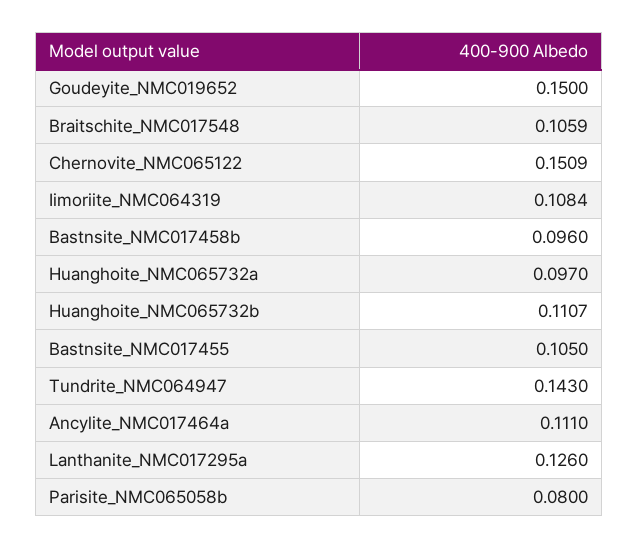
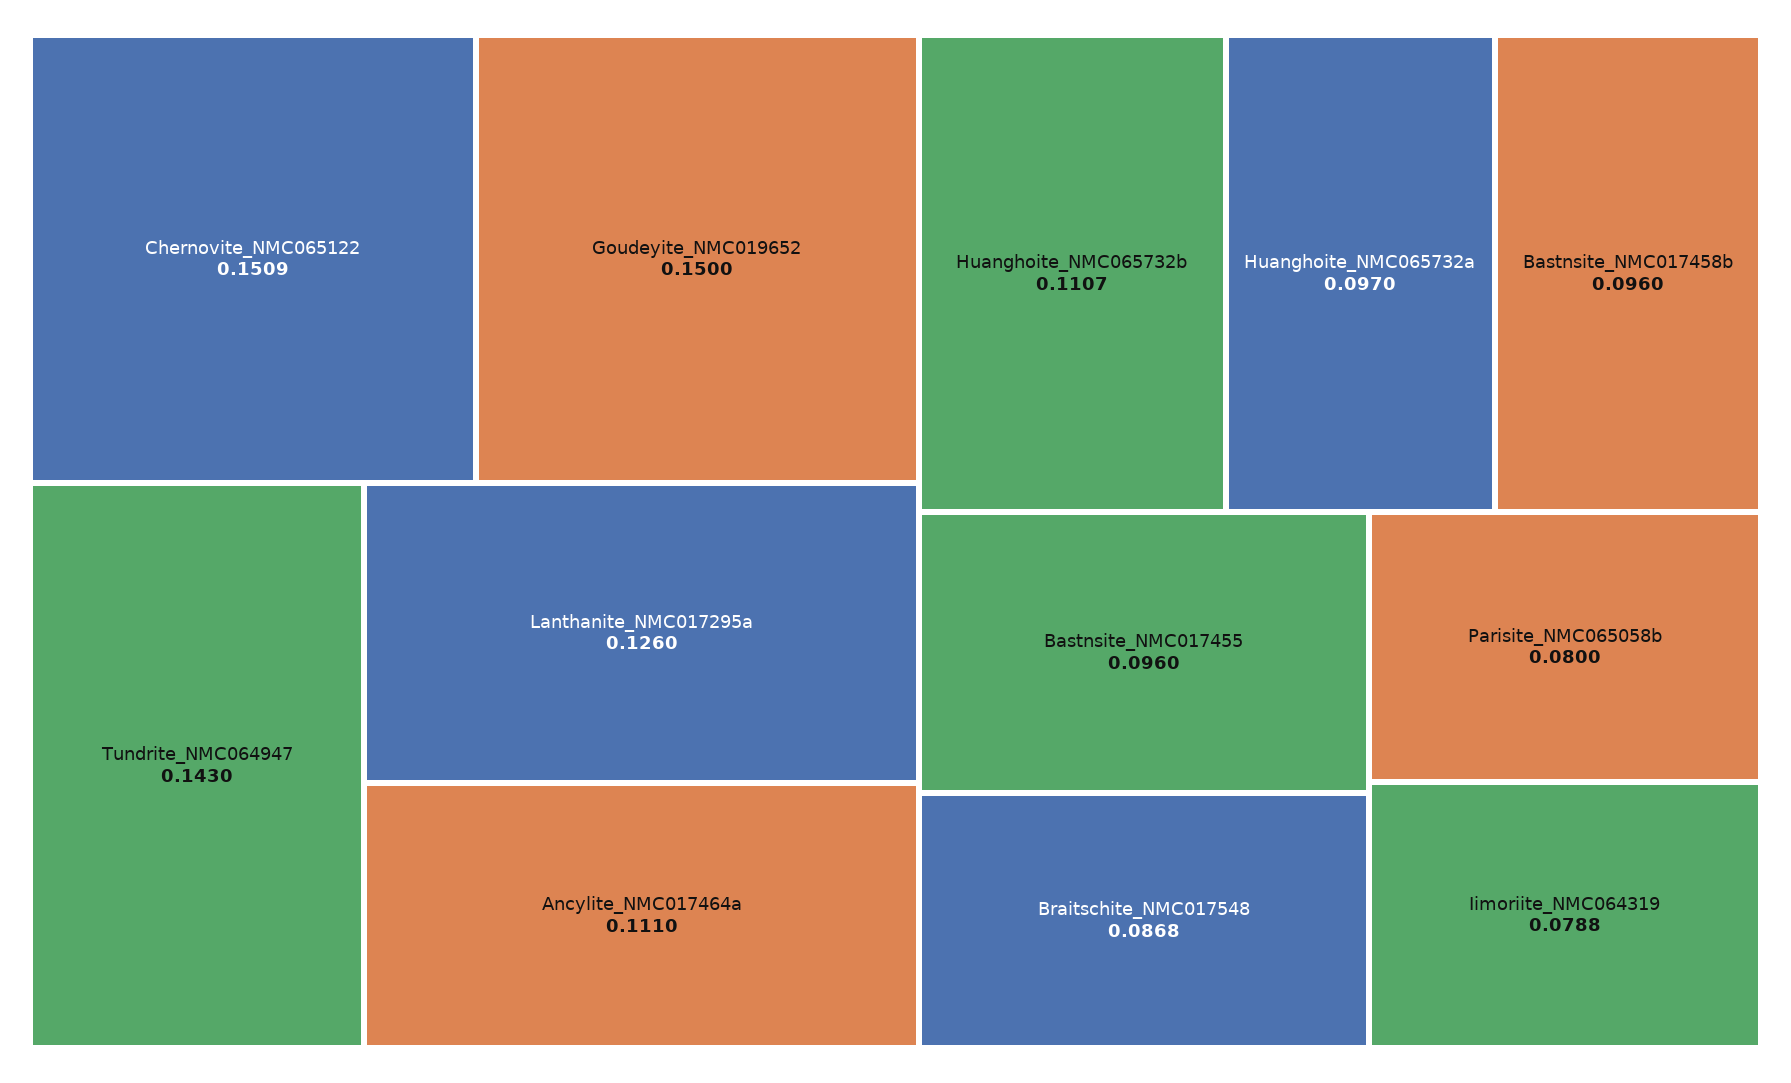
Braitschite_NMC017548: 0.1059 -> 0.0868
Iimoriite_NMC064319: 0.1084 -> 0.0788
Bastnsite_NMC017455: 0.105 -> 0.096

